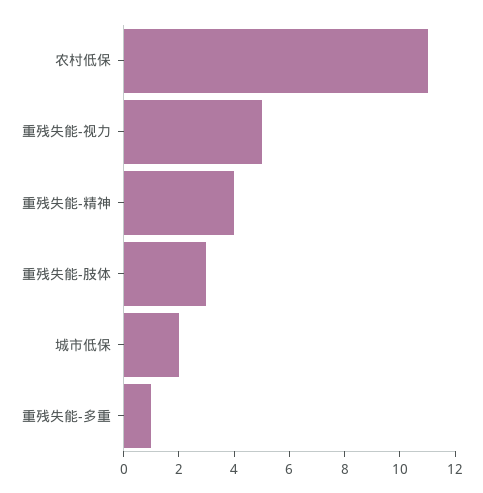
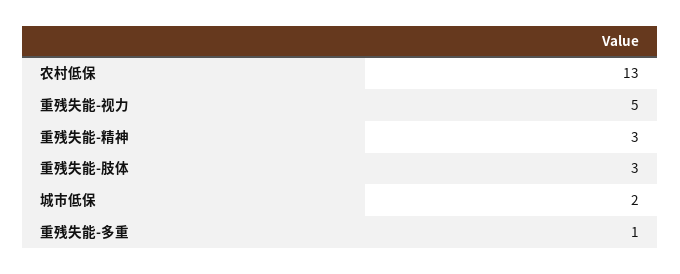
农村低保: 11 -> 13
重残失能-精神: 4 -> 3

